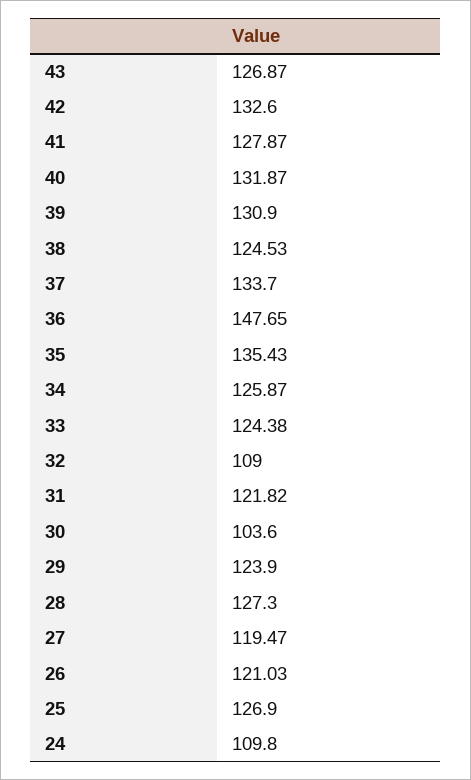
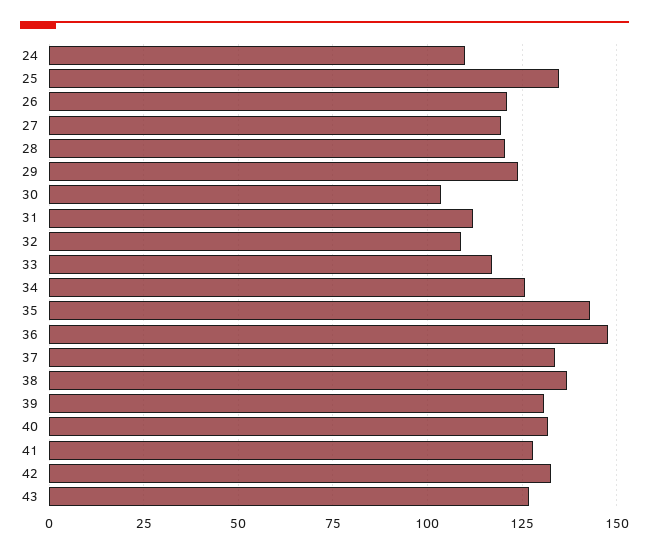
38: 124.53 -> 137.5
35: 135.43 -> 142.5
33: 124.38 -> 117.5
31: 121.82 -> 112.5
28: 127.3 -> 120
25: 126.9 -> 135

